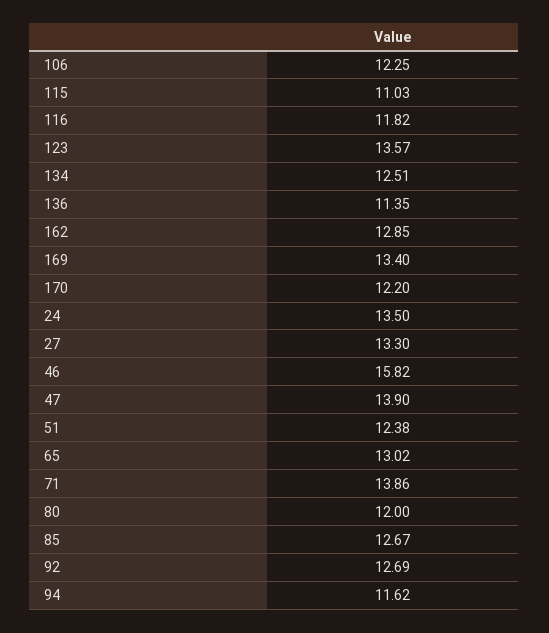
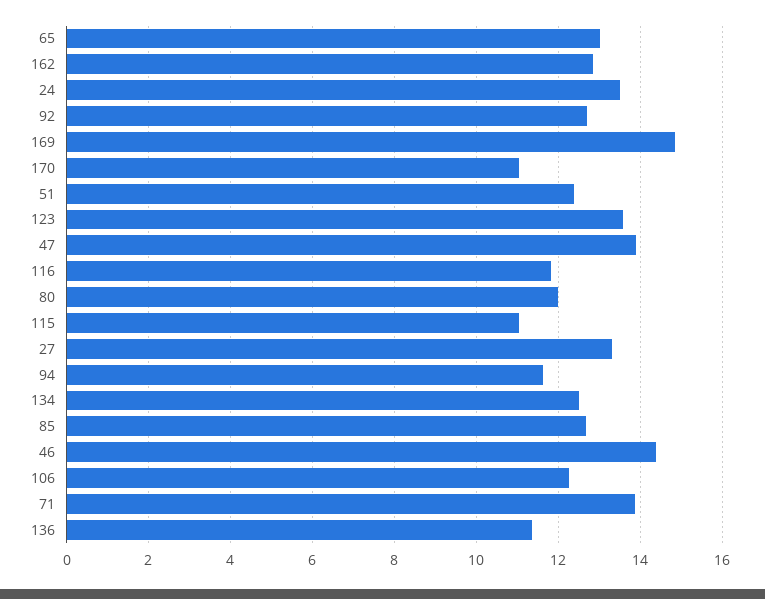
169: 13.4 -> 14.8
170: 12.2 -> 11
46: 15.82 -> 14.4

